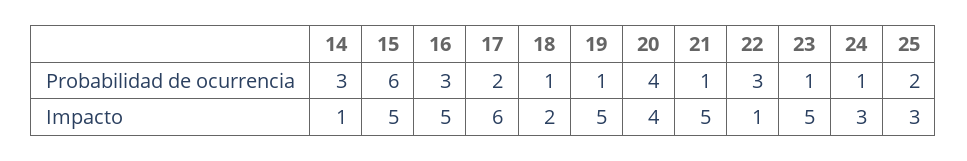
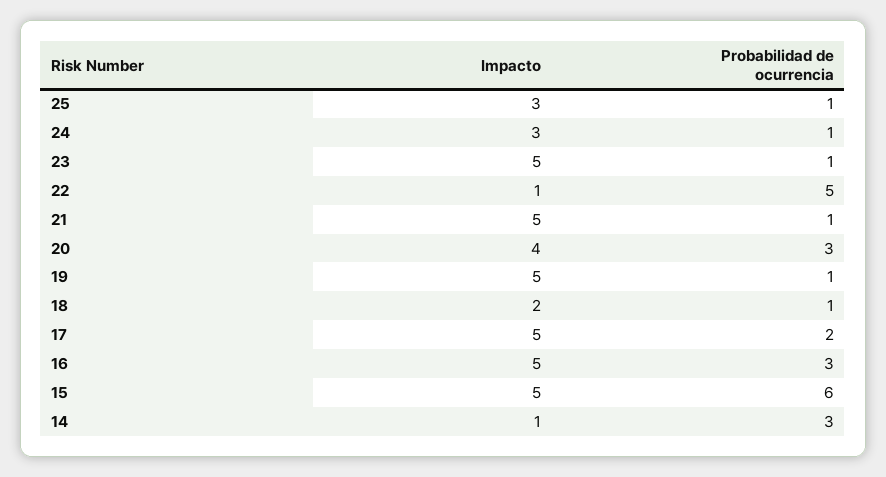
20, Probabilidad de ocurrencia: 4 -> 3
22, Probabilidad de ocurrencia: 3 -> 5
25, Probabilidad de ocurrencia: 2 -> 1
17, Impacto: 6 -> 5

